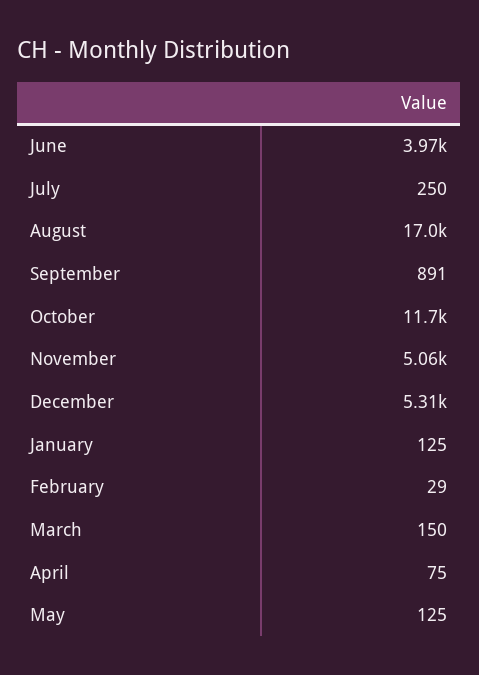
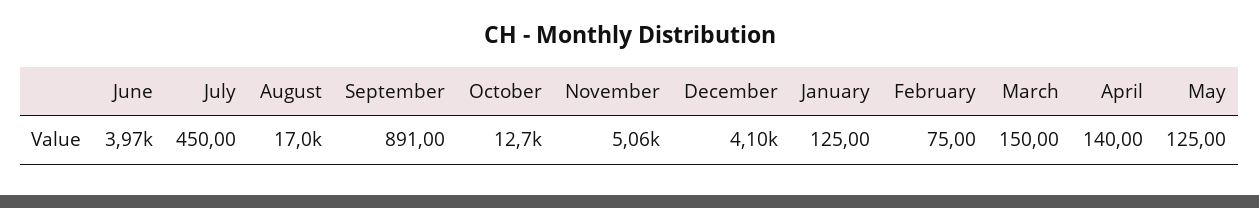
July: 250 -> 450
October: 11700 -> 12700
December: 5310 -> 4100
February: 29 -> 75
April: 75 -> 140

